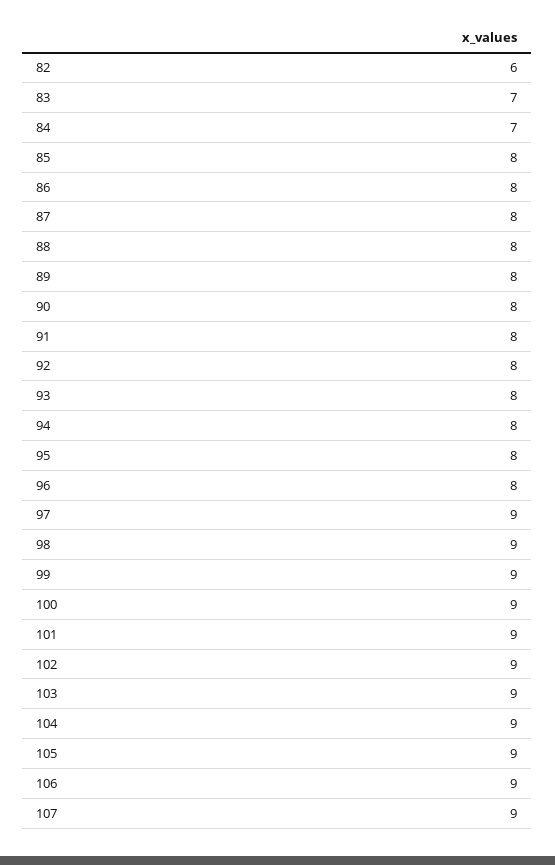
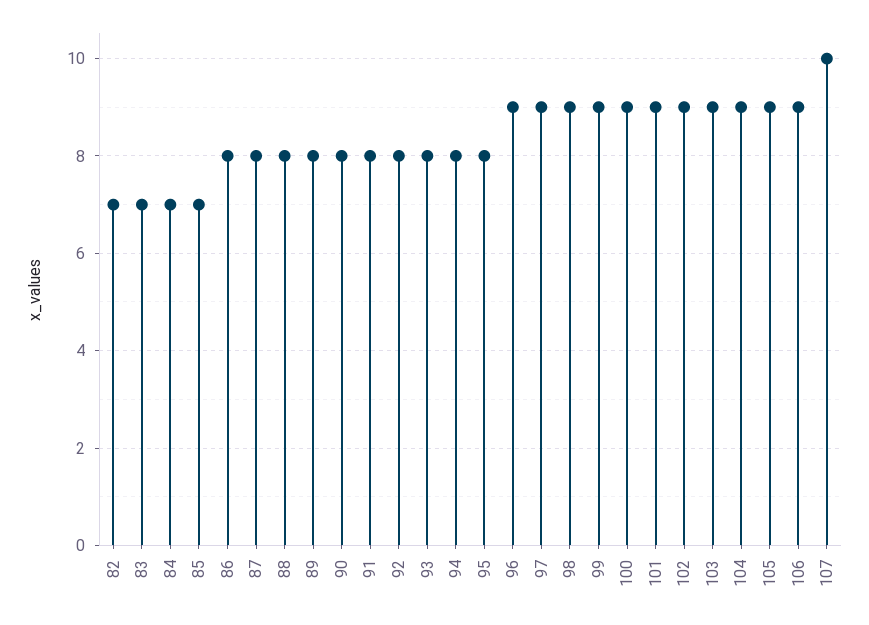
82: 6 -> 7
85: 8 -> 7
96: 8 -> 9
107: 9 -> 10

